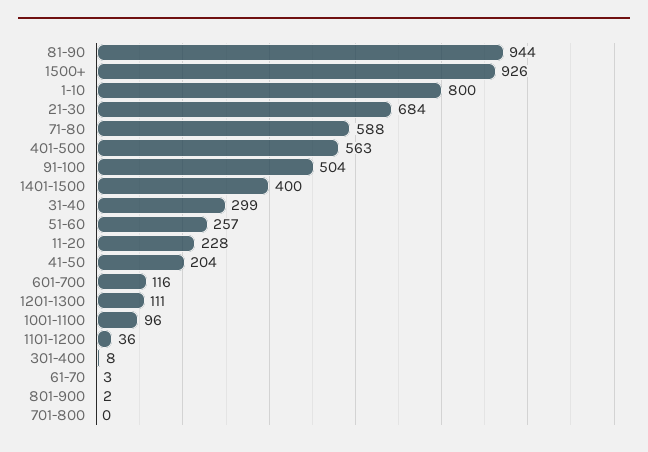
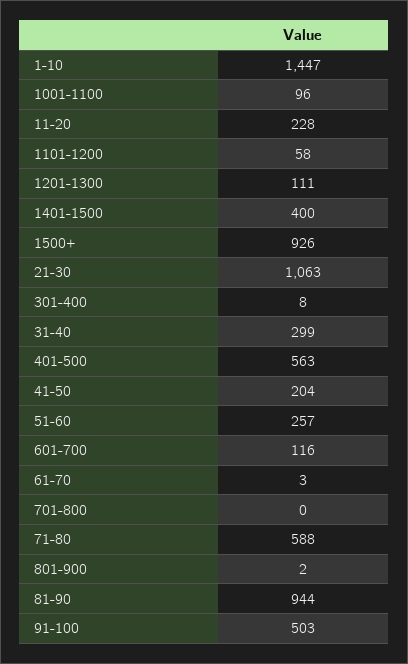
1-10: 800 -> 1447
21-30: 684 -> 1063
91-100: 504 -> 503
1101-1200: 36 -> 58

